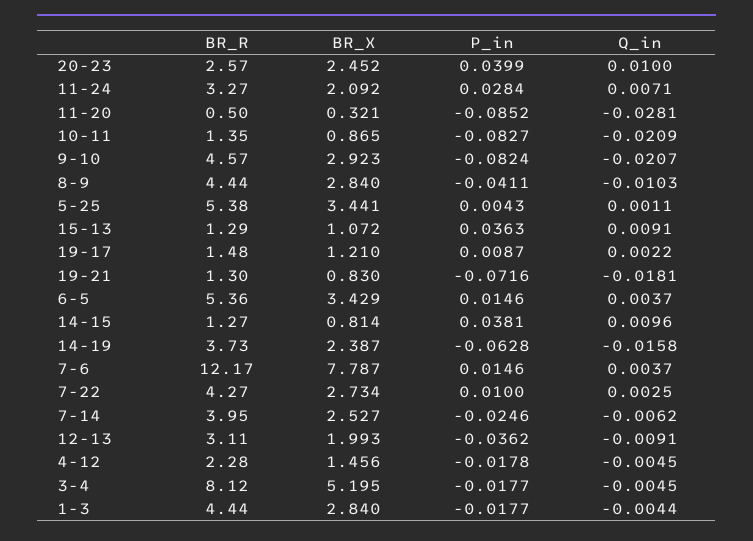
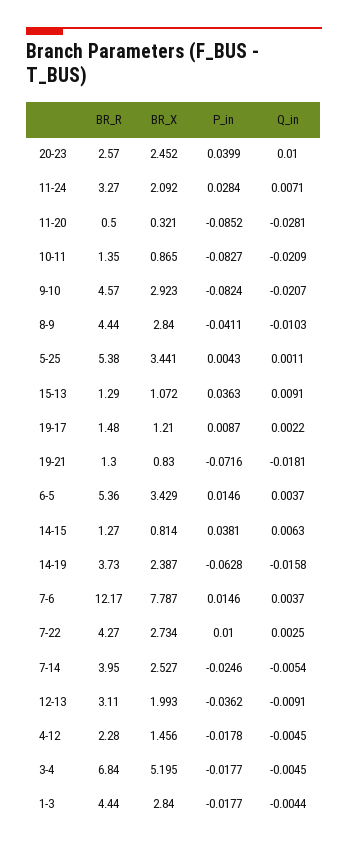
Q_in, 14-15: 0.0096 -> 0.0063
Q_in, 7-14: -0.0062 -> -0.0054
BR_R, 3-4: 8.12 -> 6.84

